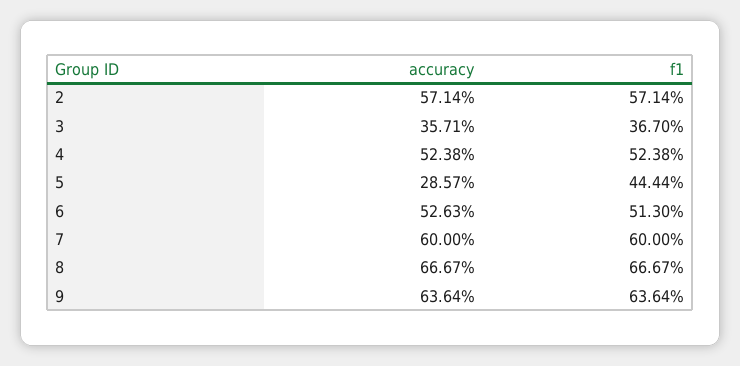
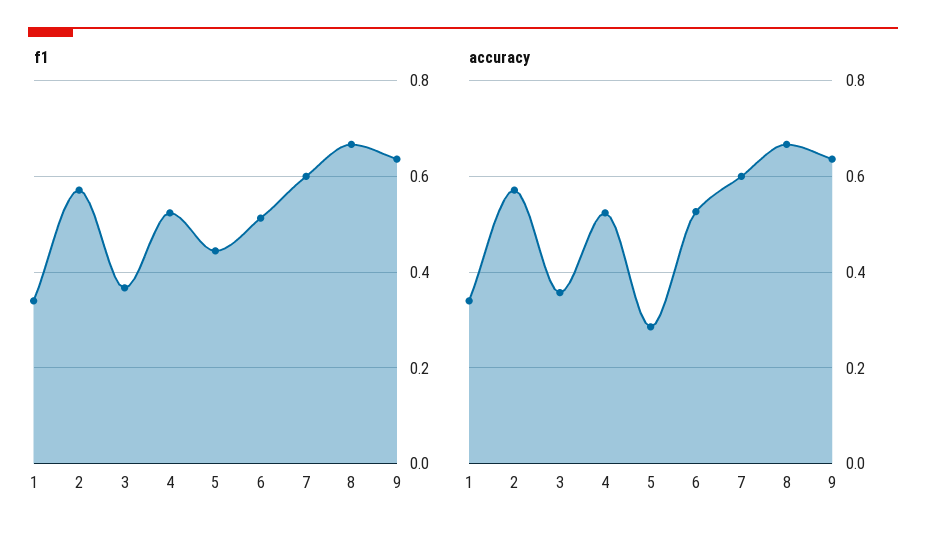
f1, 1: none -> 0.34
accuracy, 1: none -> 0.34

